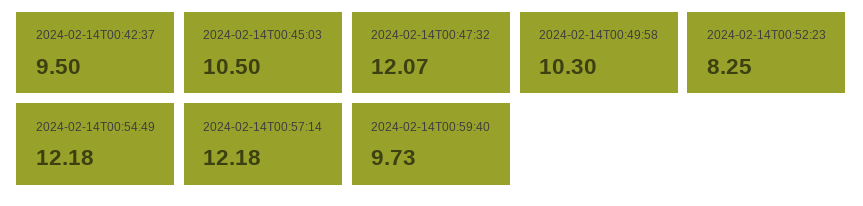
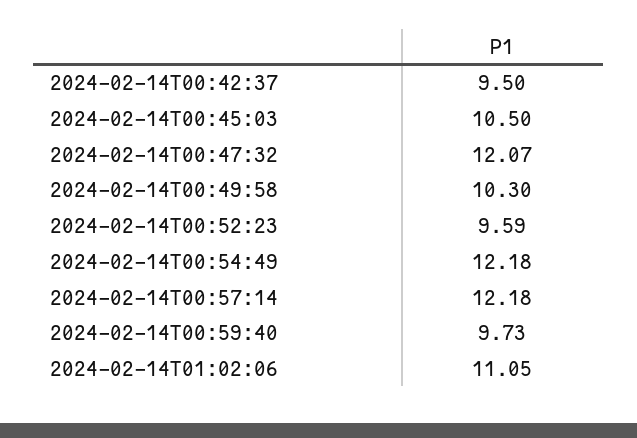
2024-02-14T00:52:23: 8.25 -> 9.59
2024-02-14T01:02:06: none -> 11.05

